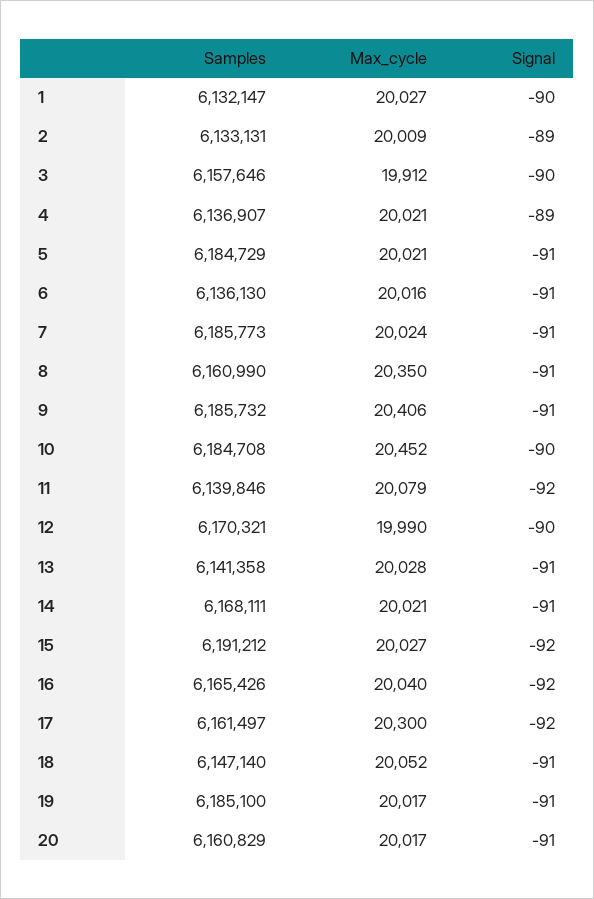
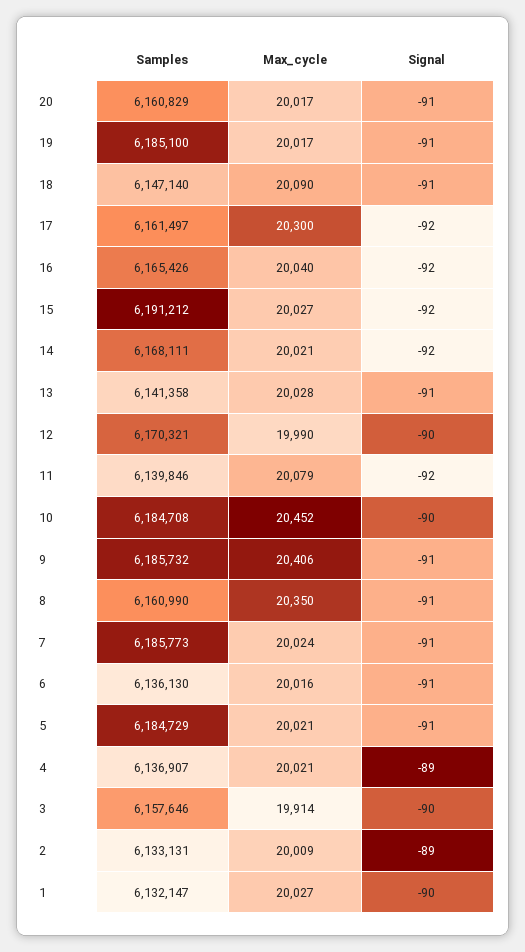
Max_cycle, 3: 19912 -> 19914
Signal, 14: -91 -> -92
Max_cycle, 18: 20052 -> 20090

